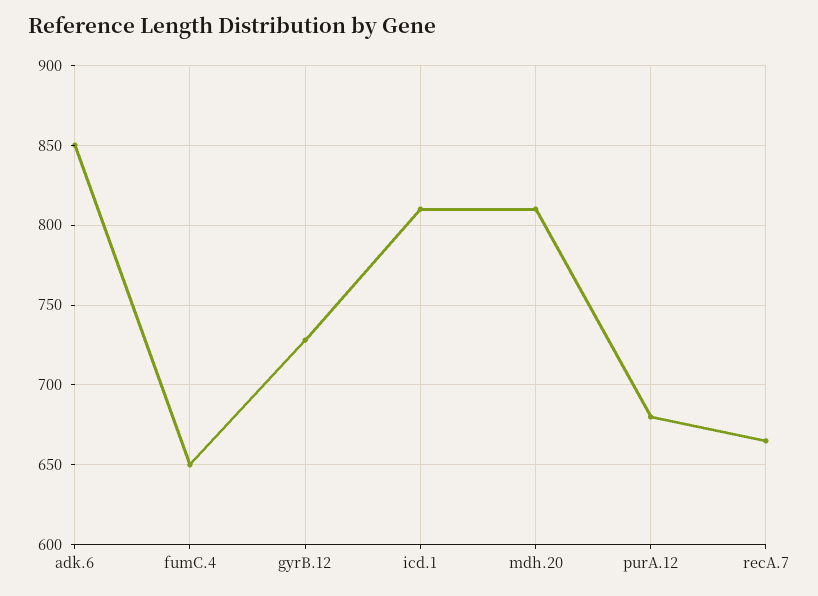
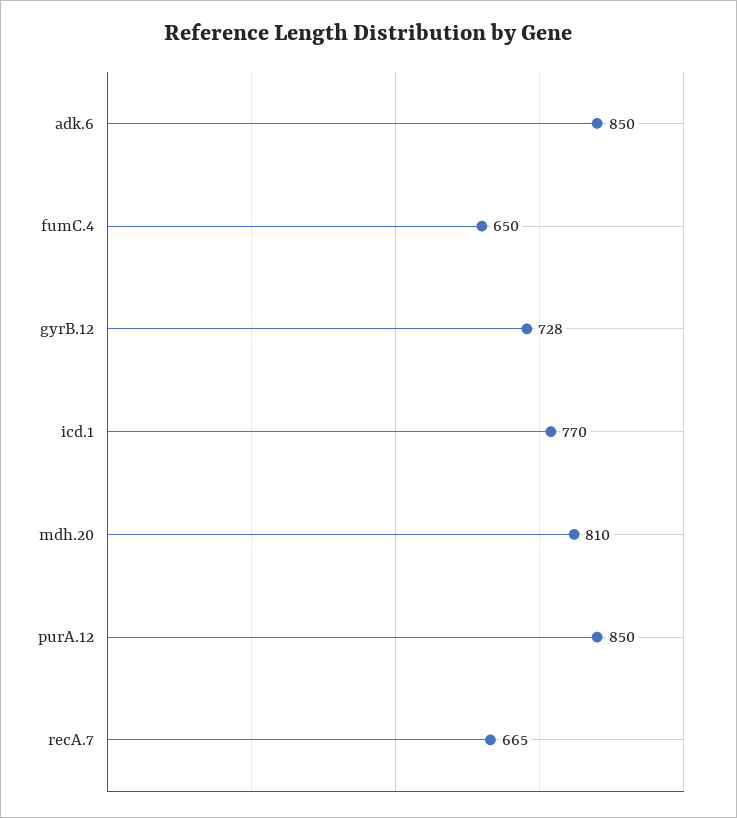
icd.1: 810 -> 770
purA.12: 680 -> 850

